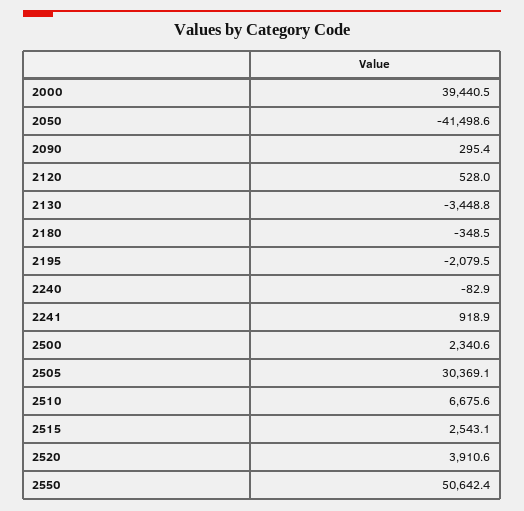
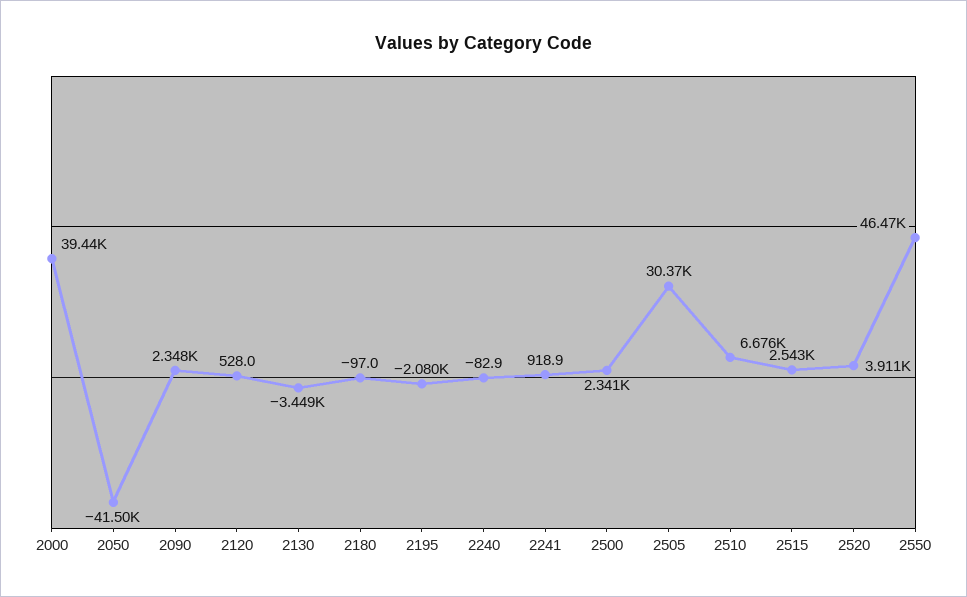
2090: 295.4 -> 2348
2180: -348.5 -> -97
2550: 50642.4 -> 46470

